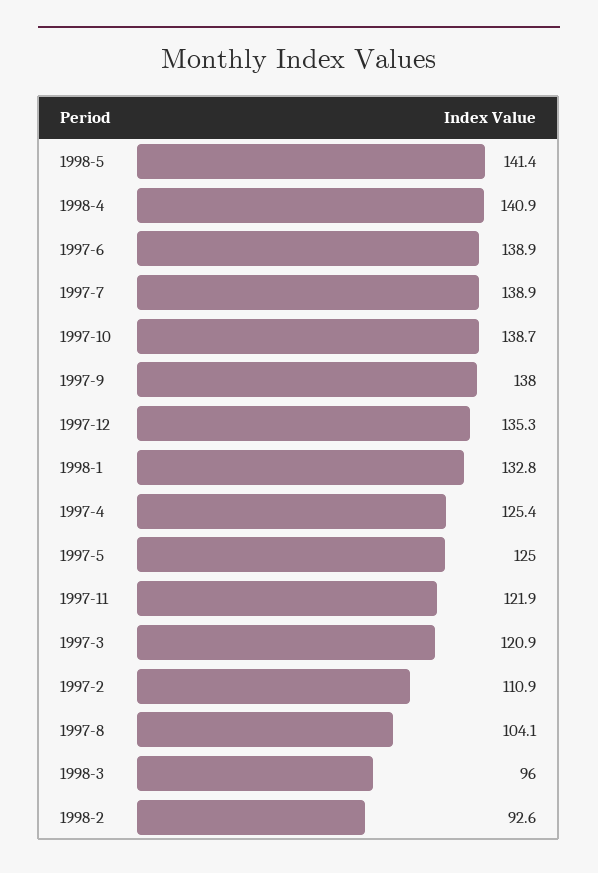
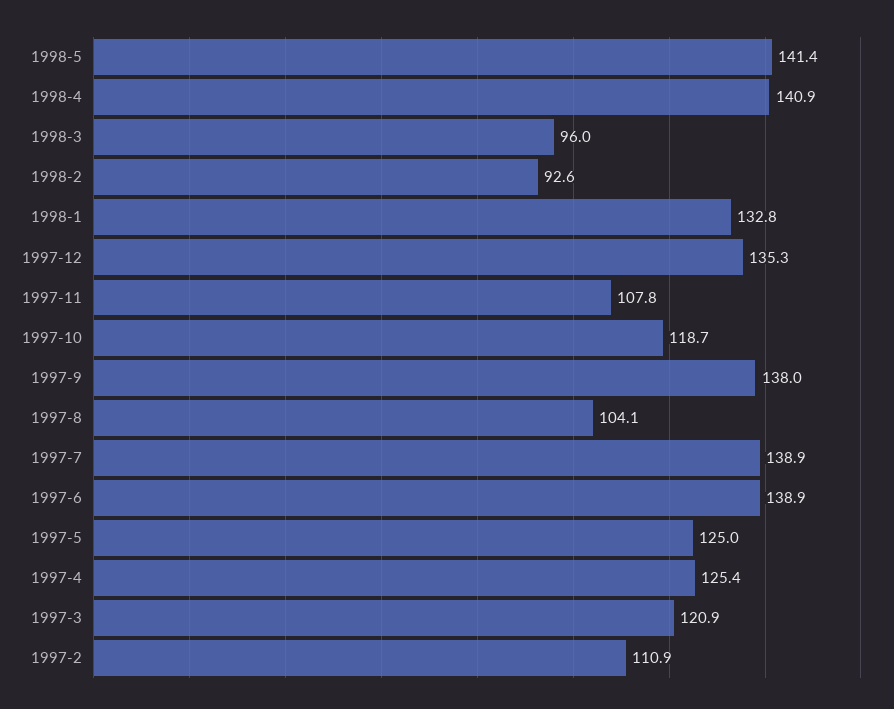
1997-10: 138.7 -> 118.7
1997-11: 121.9 -> 107.8

